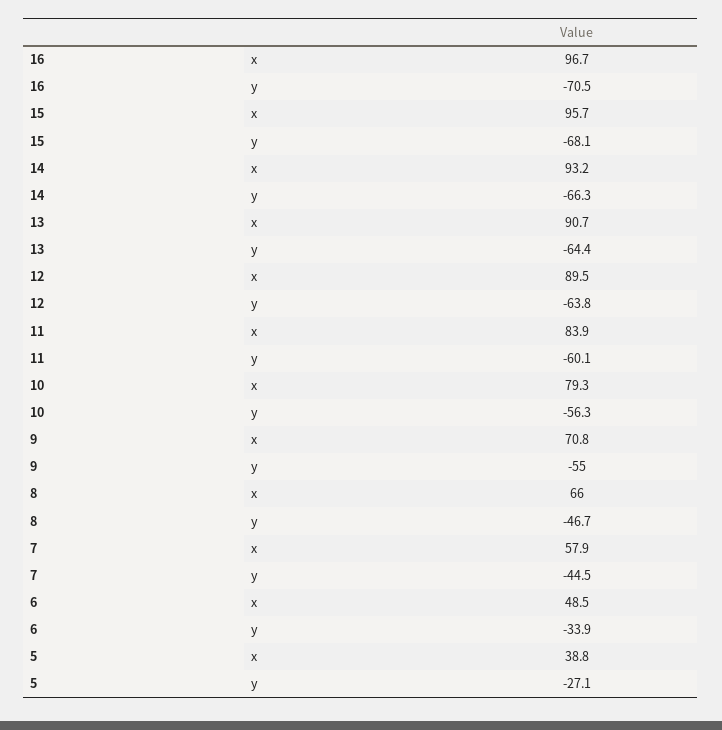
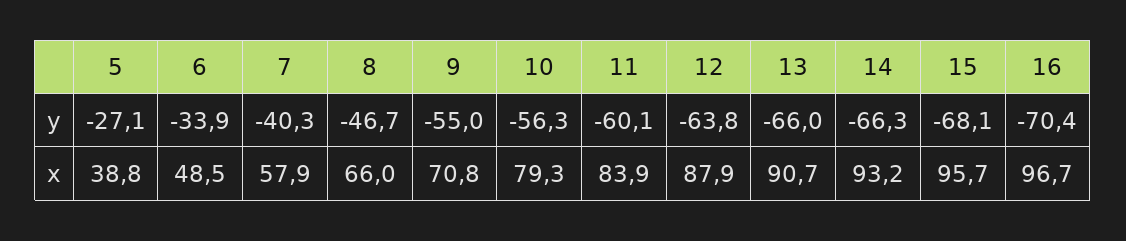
16, y: -70.5 -> -70.4
13, y: -64.4 -> -66
12, x: 89.5 -> 87.9
7, y: -44.5 -> -40.3

